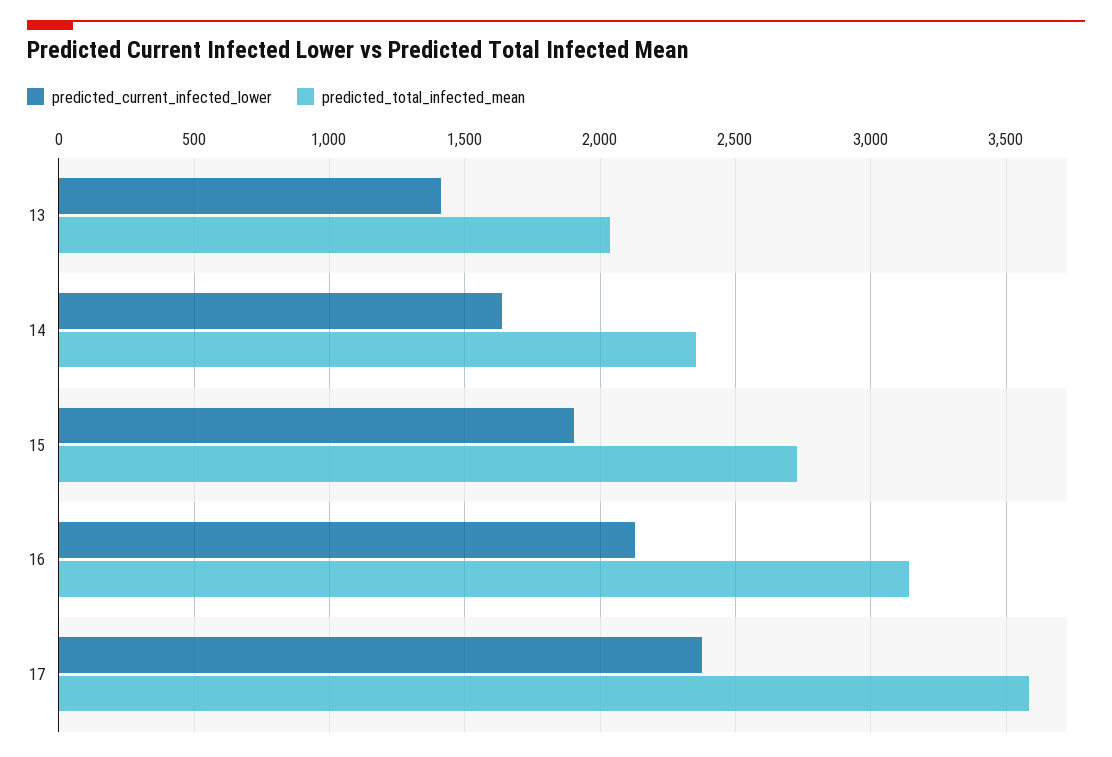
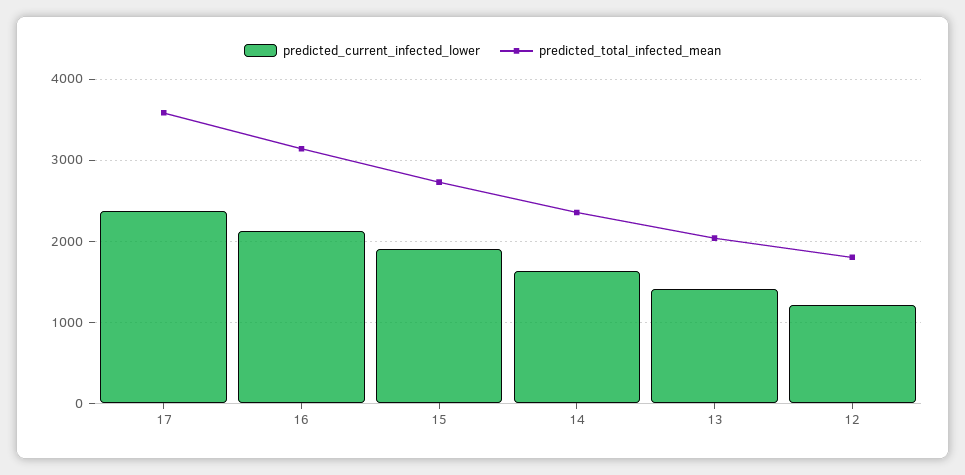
predicted_current_infected_lower, 12: none -> 1200
predicted_total_infected_mean, 12: none -> 1800

